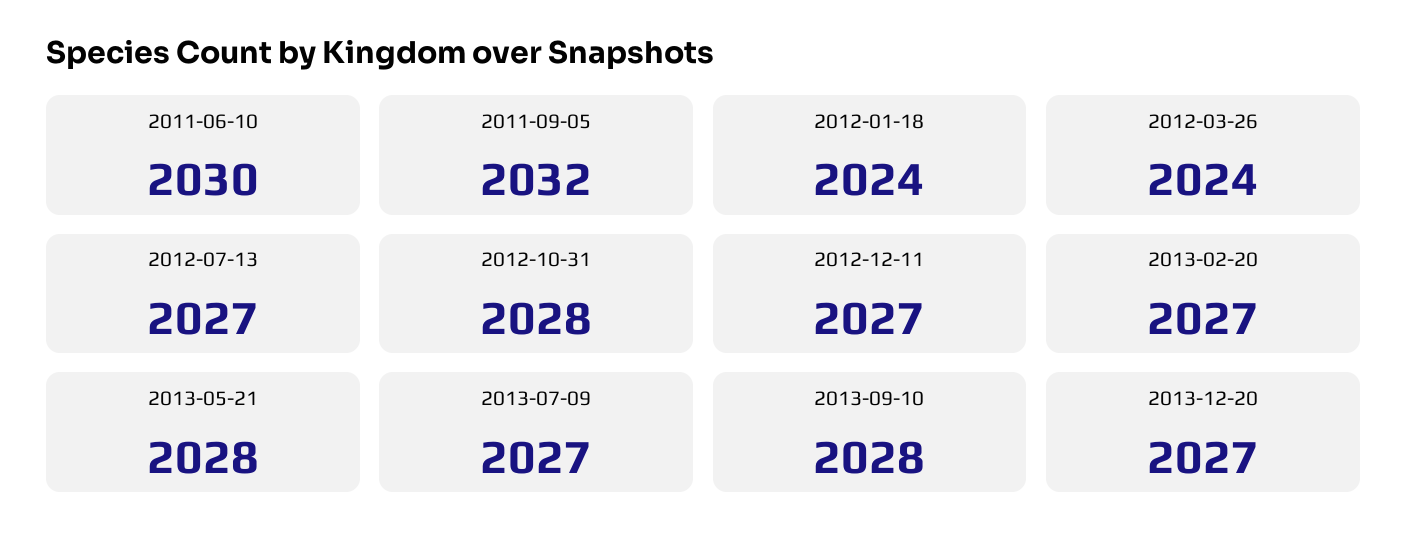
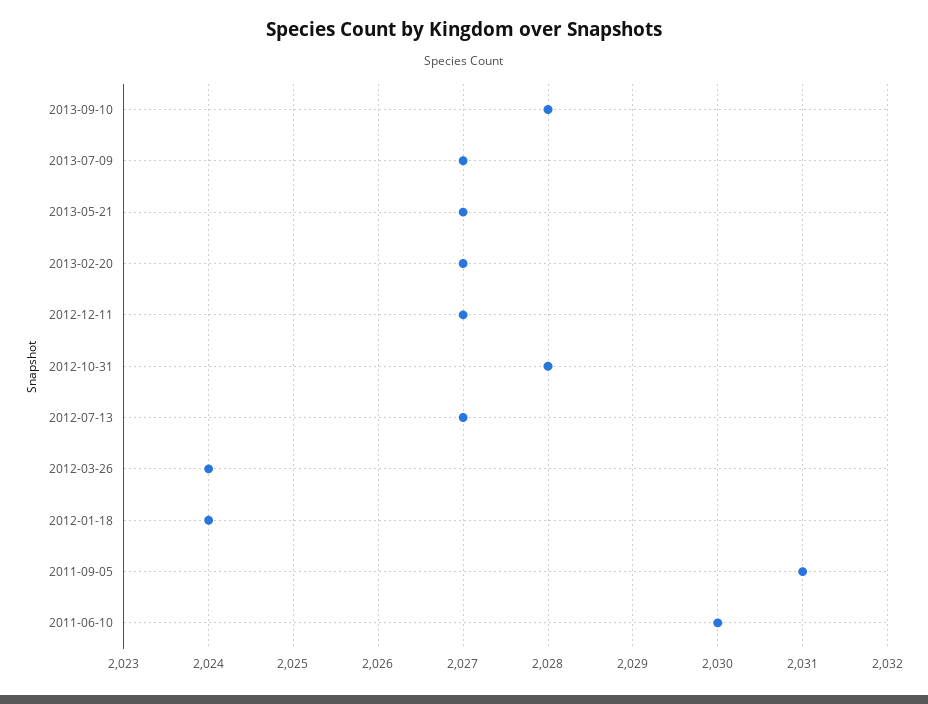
2011-09-05: 2032 -> 2031
2013-05-21: 2028 -> 2027
2013-12-20: 2027 -> none

